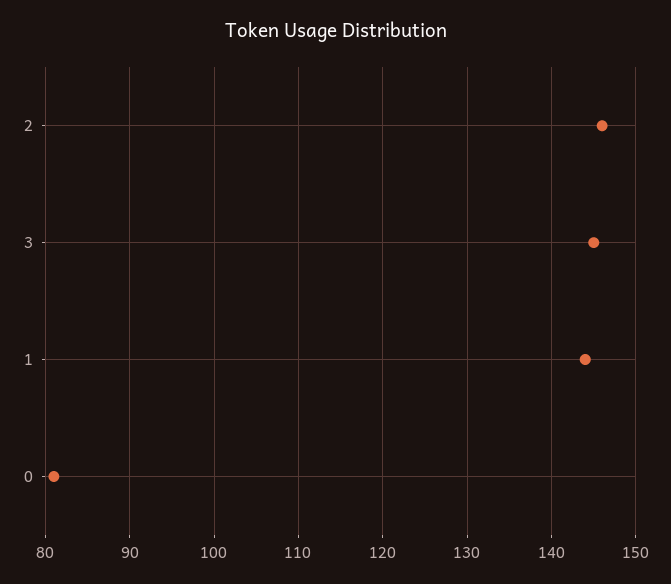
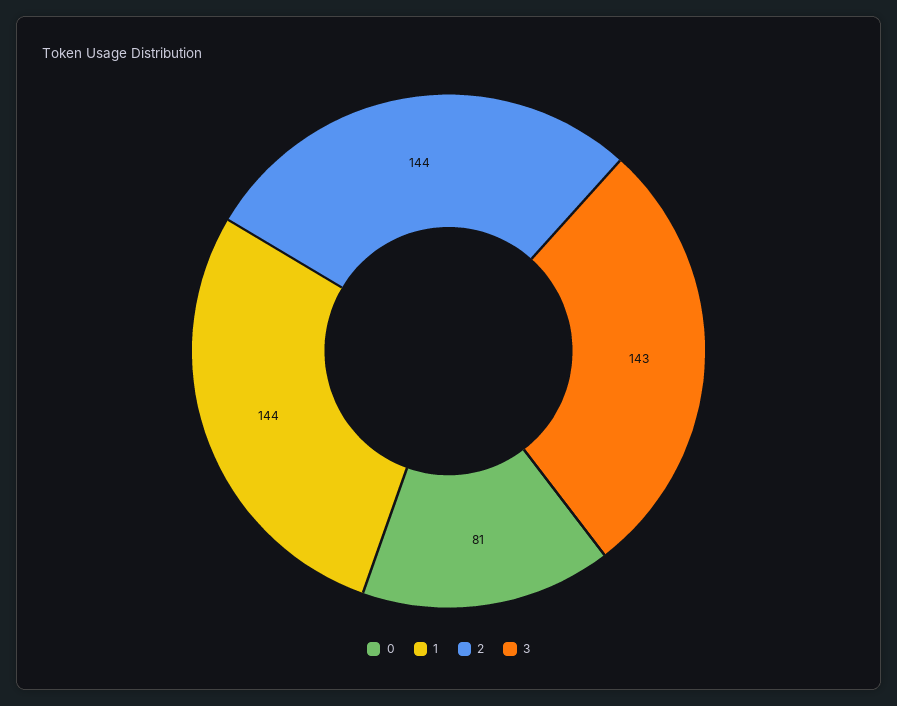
2: 146 -> 144
3: 145 -> 143

